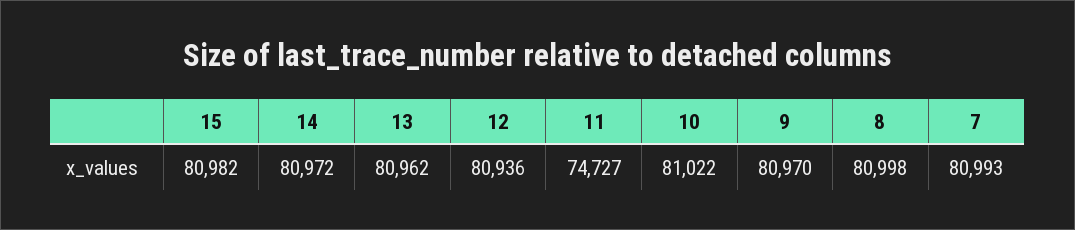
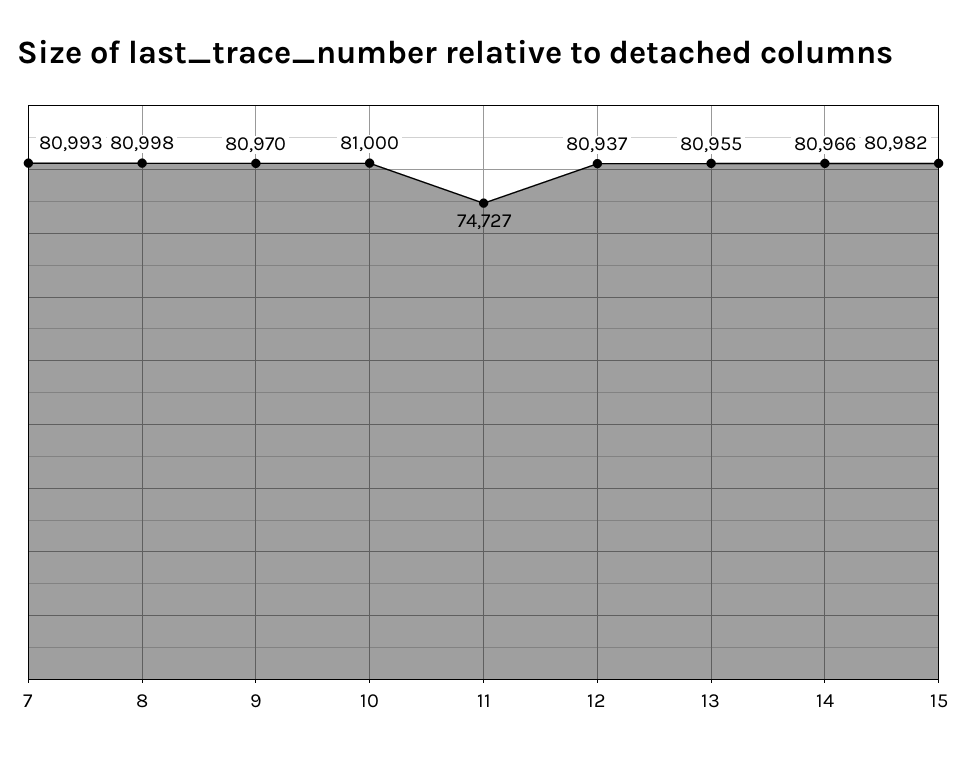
14: 80972 -> 80966
13: 80962 -> 80955
12: 80936 -> 80937
10: 81022 -> 81000

